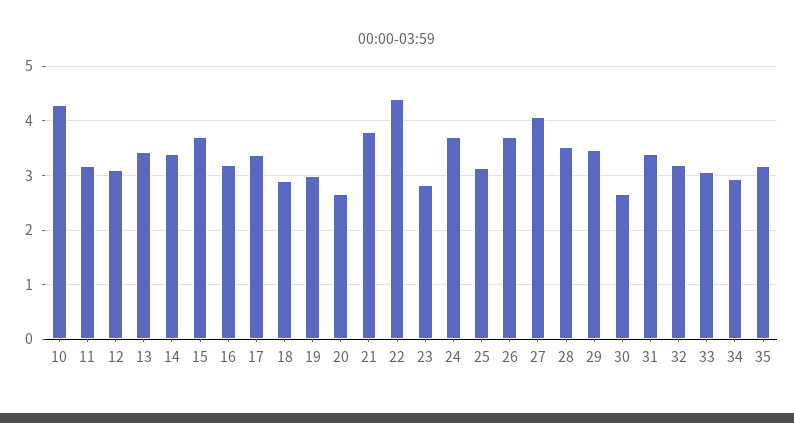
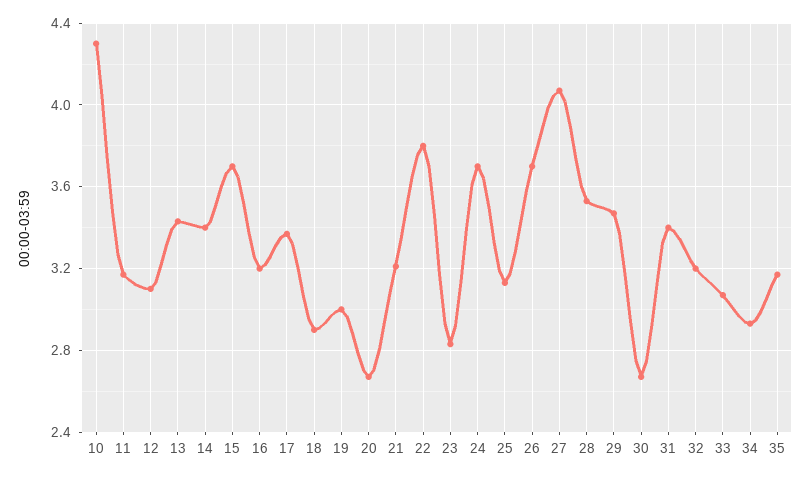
21: 3.8 -> 3.2
22: 4.4 -> 3.8

